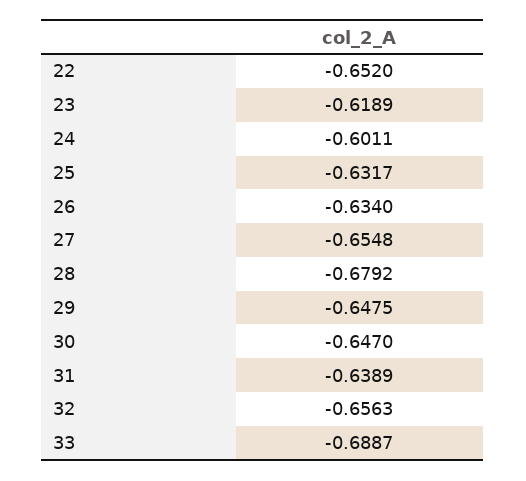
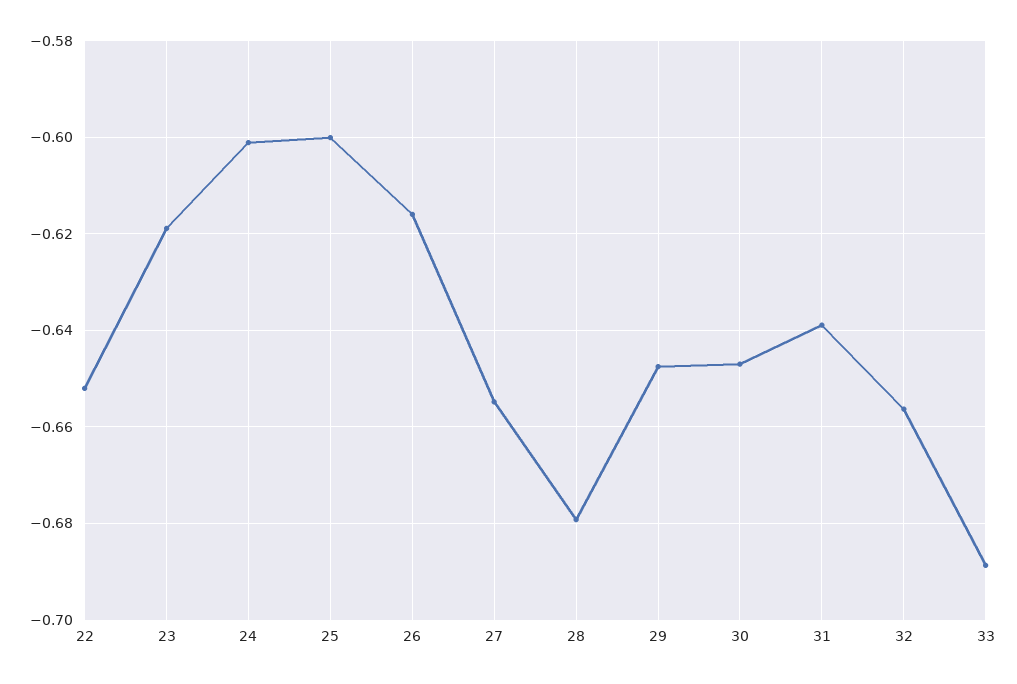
25: -0.6317 -> -0.6
26: -0.634 -> -0.616

